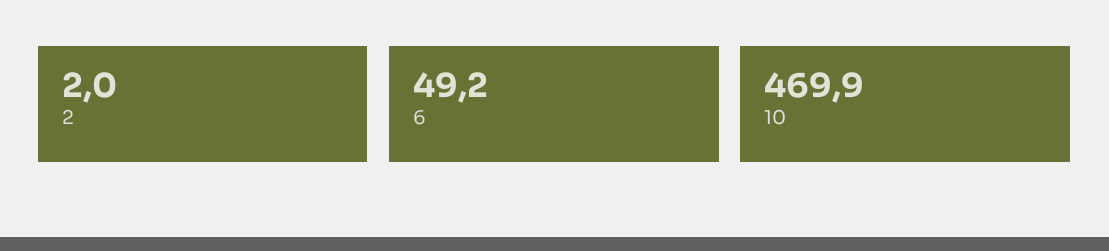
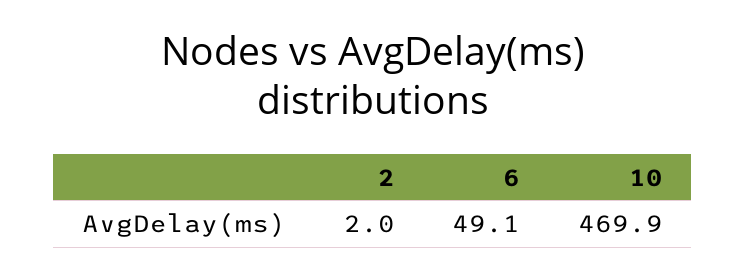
6: 49.2 -> 49.1

